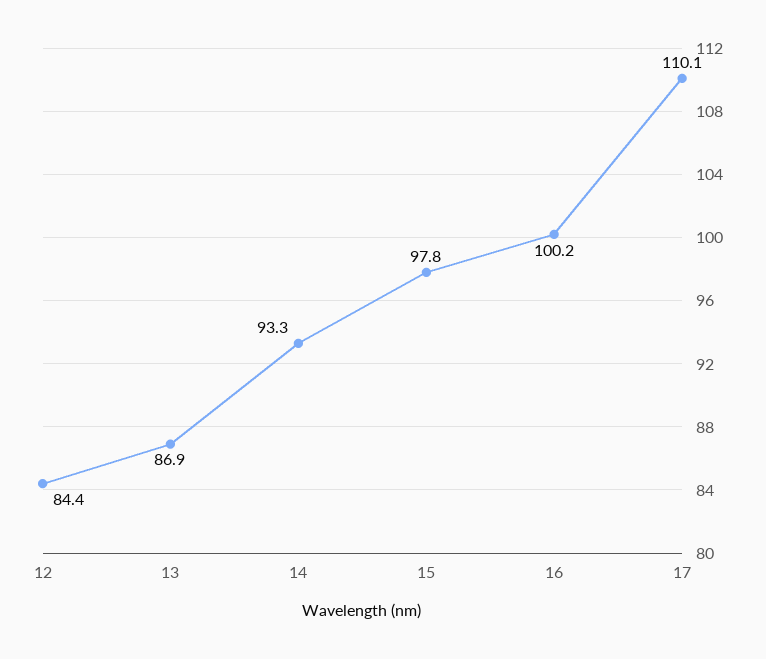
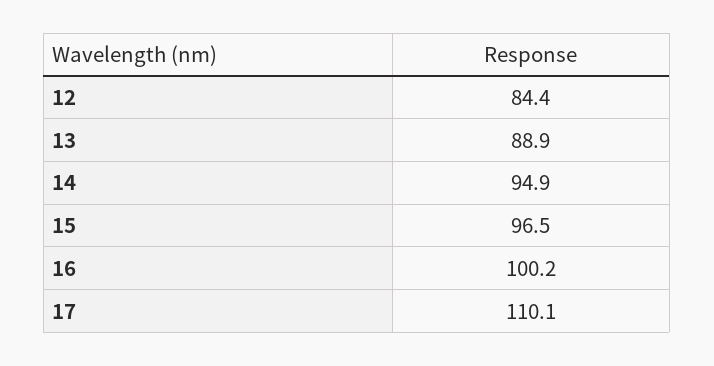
13: 86.9 -> 88.9
14: 93.3 -> 94.9
15: 97.8 -> 96.5

